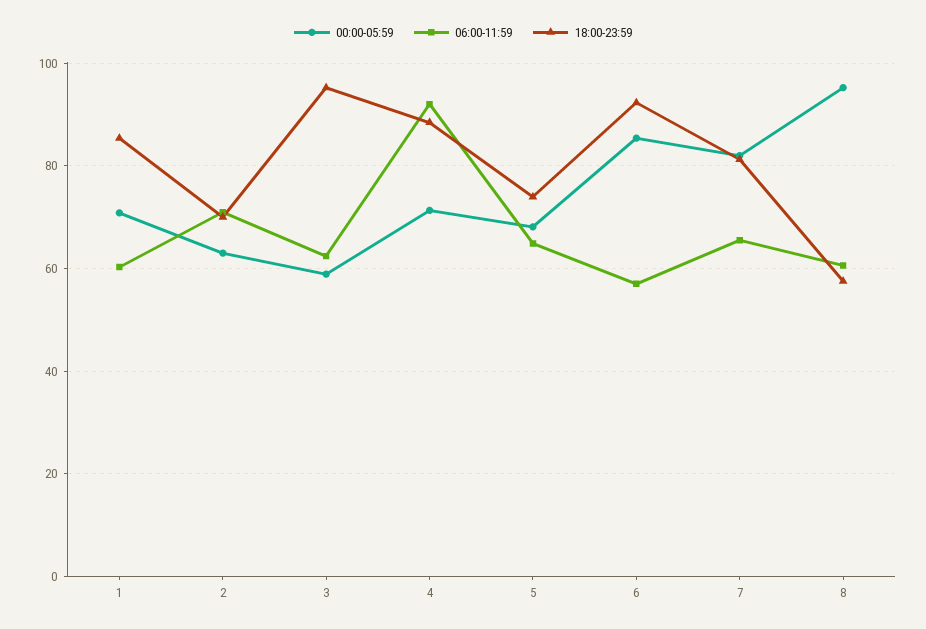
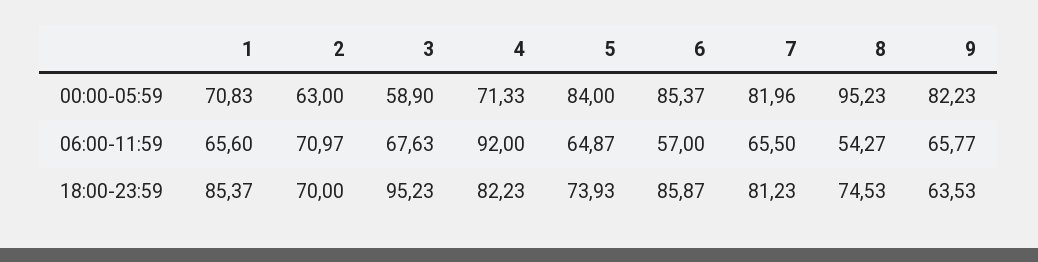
06:00-11:59, 1: 60 -> 65.6
06:00-11:59, 3: 62 -> 67.63
18:00-23:59, 4: 88 -> 82.23
00:00-05:59, 5: 68 -> 84
18:00-23:59, 6: 92 -> 85.87
06:00-11:59, 8: 60 -> 54.27
18:00-23:59, 8: 58 -> 74.53
00:00-05:59, 9: none -> 82.23
06:00-11:59, 9: none -> 65.77
18:00-23:59, 9: none -> 63.53

